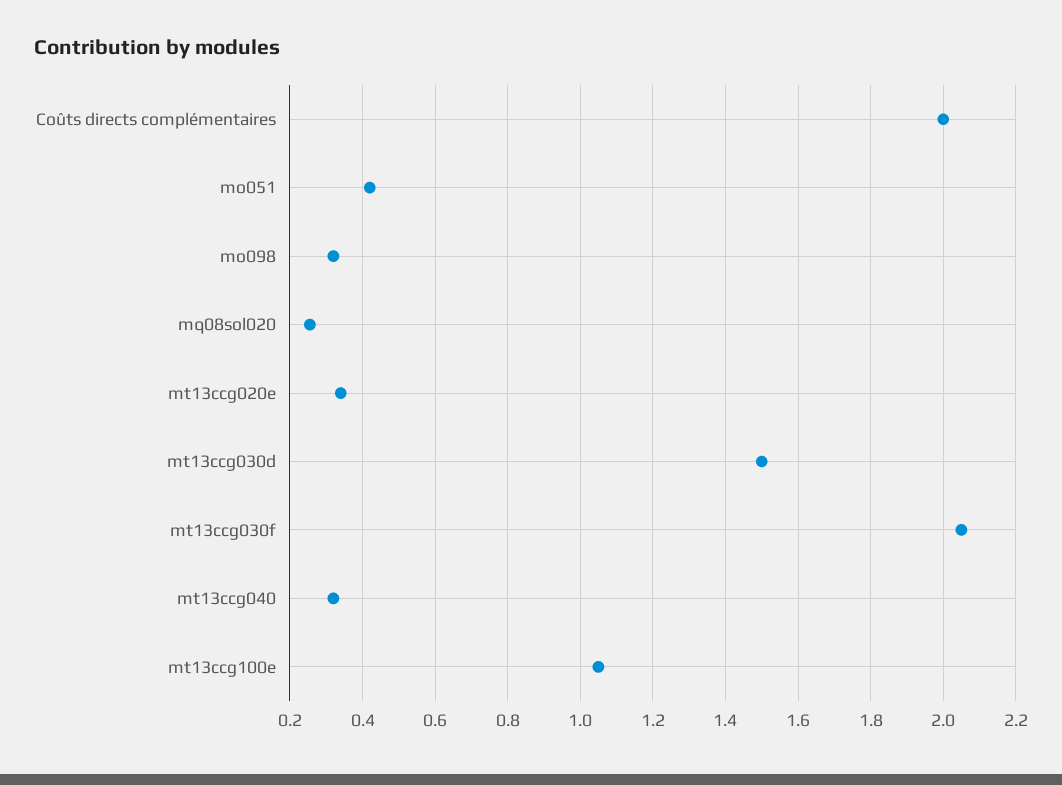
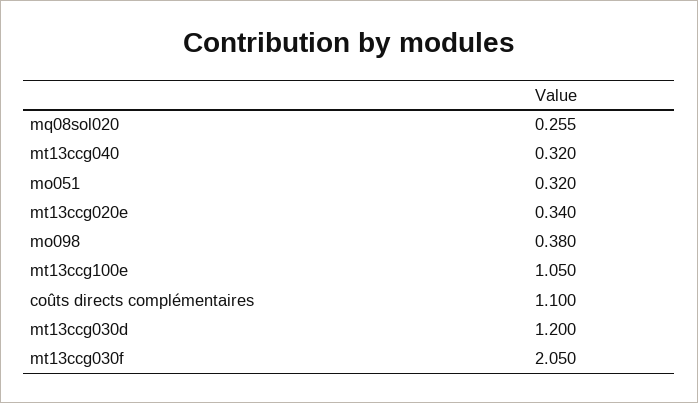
Coûts directs complémentaires: 2 -> 1.1
mo051: 0.42 -> 0.32
mo098: 0.32 -> 0.38
mt13ccg030d: 1.5 -> 1.2

